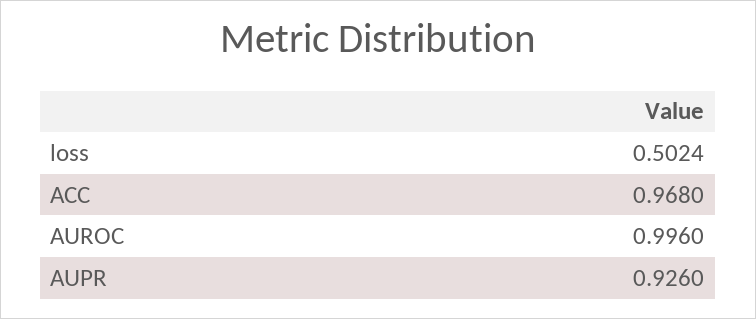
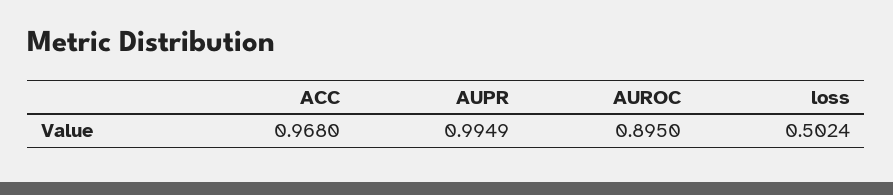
AUROC: 0.996 -> 0.895
AUPR: 0.926 -> 0.9949

